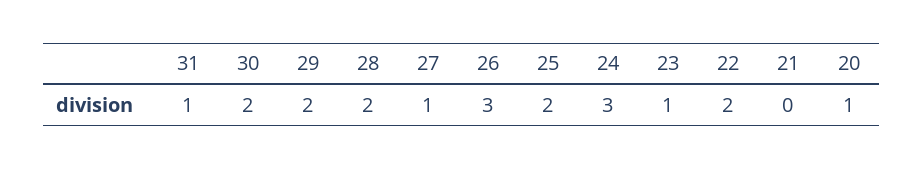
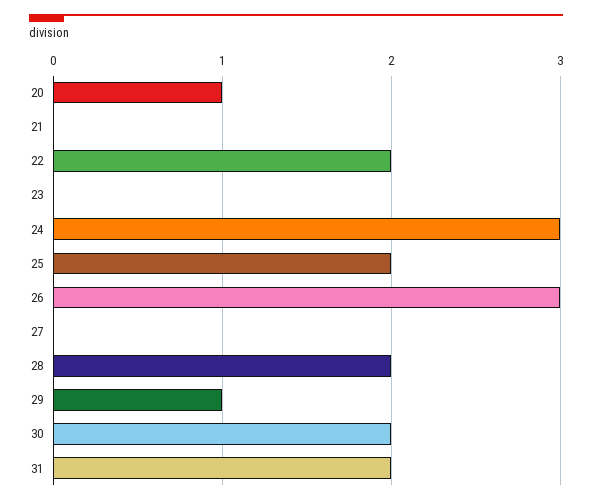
31: 1 -> 2
29: 2 -> 1
27: 1 -> 0
23: 1 -> 0

